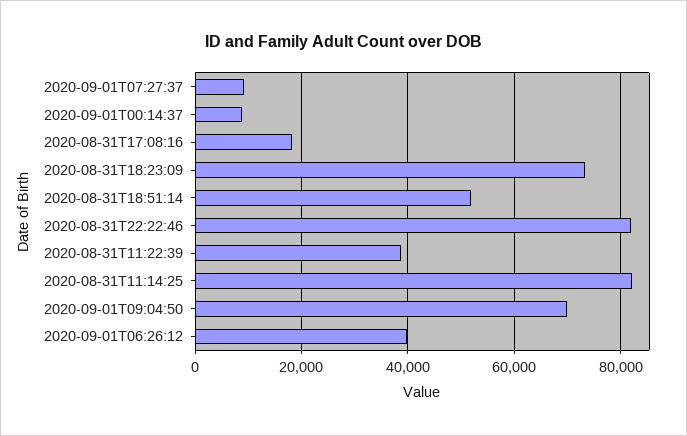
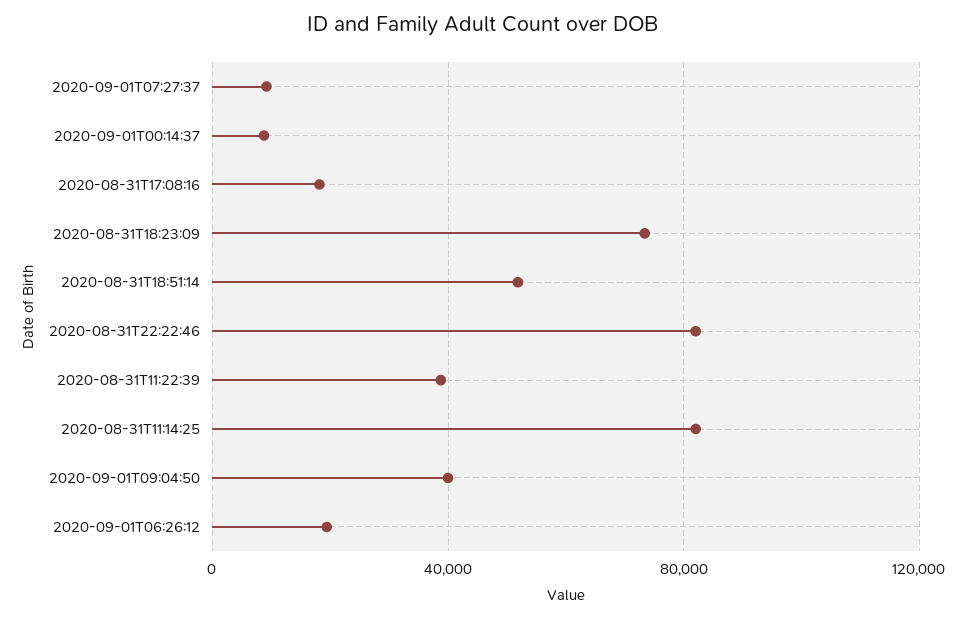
2020-09-01T09:04:50: 70000 -> 40000
2020-09-01T06:26:12: 40000 -> 20000

